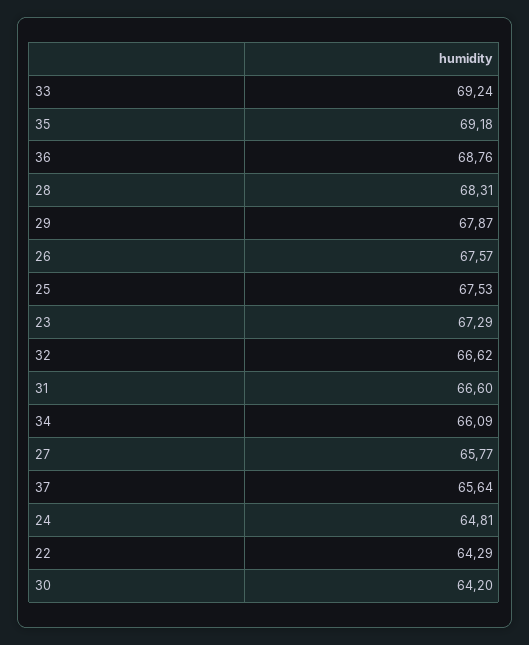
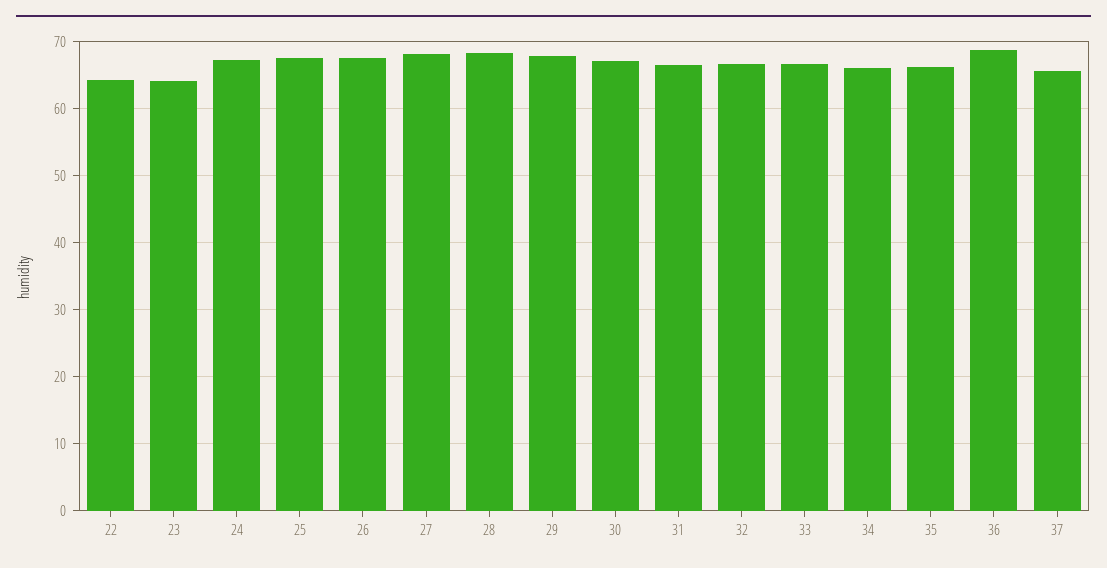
33: 69.24 -> 67
35: 69.18 -> 66
23: 67.29 -> 64
27: 65.77 -> 68
24: 64.81 -> 67
30: 64.2 -> 67

